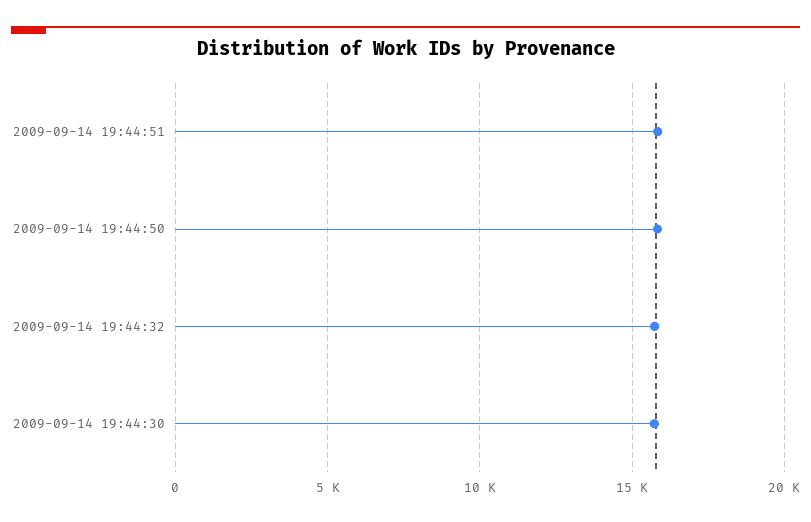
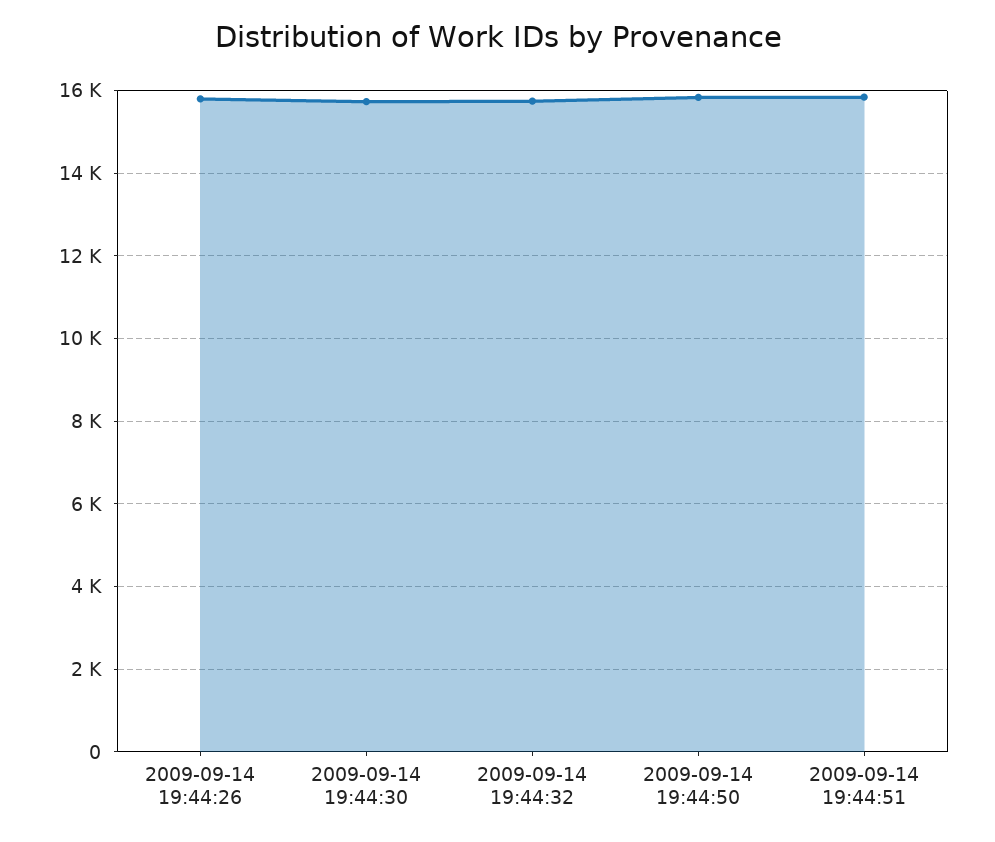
2009-09-14 19:44:26: none -> 15800

